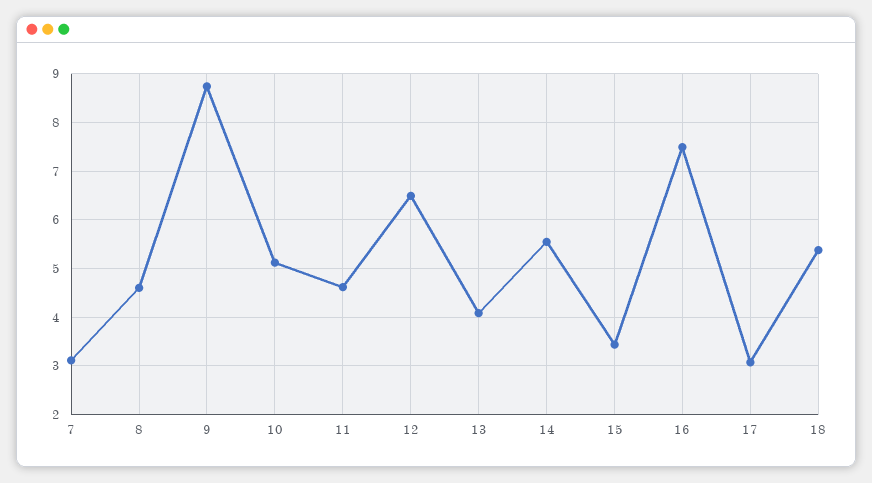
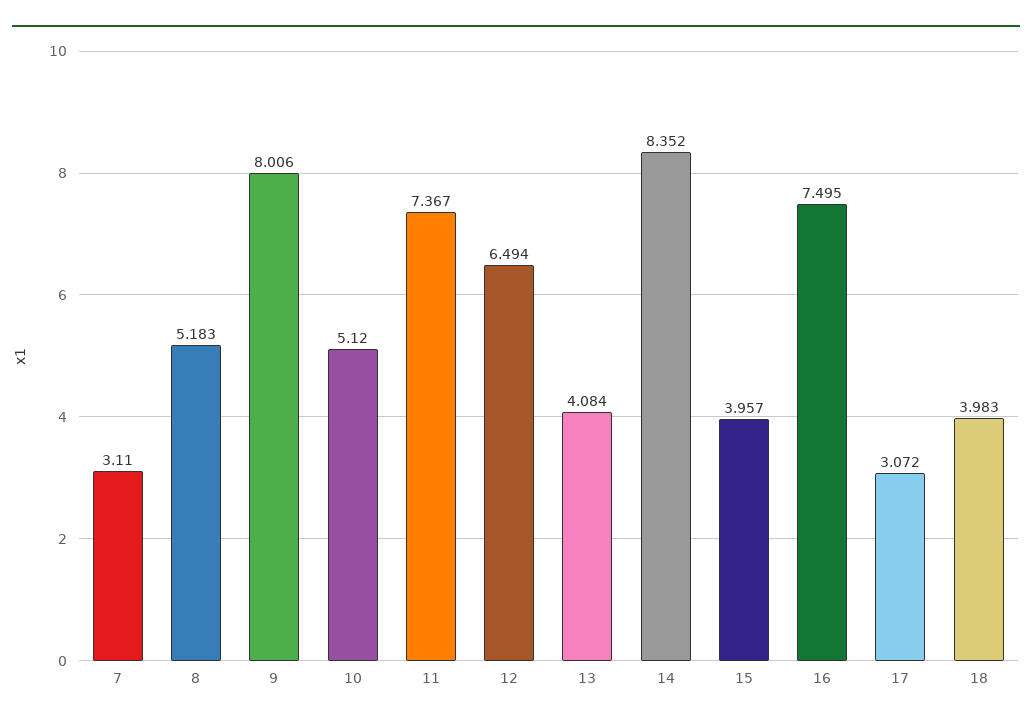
8: 4.6 -> 5.183
9: 8.8 -> 8.006
11: 4.6 -> 7.367
14: 5.6 -> 8.352
15: 3.4 -> 3.957
18: 5.4 -> 3.983

